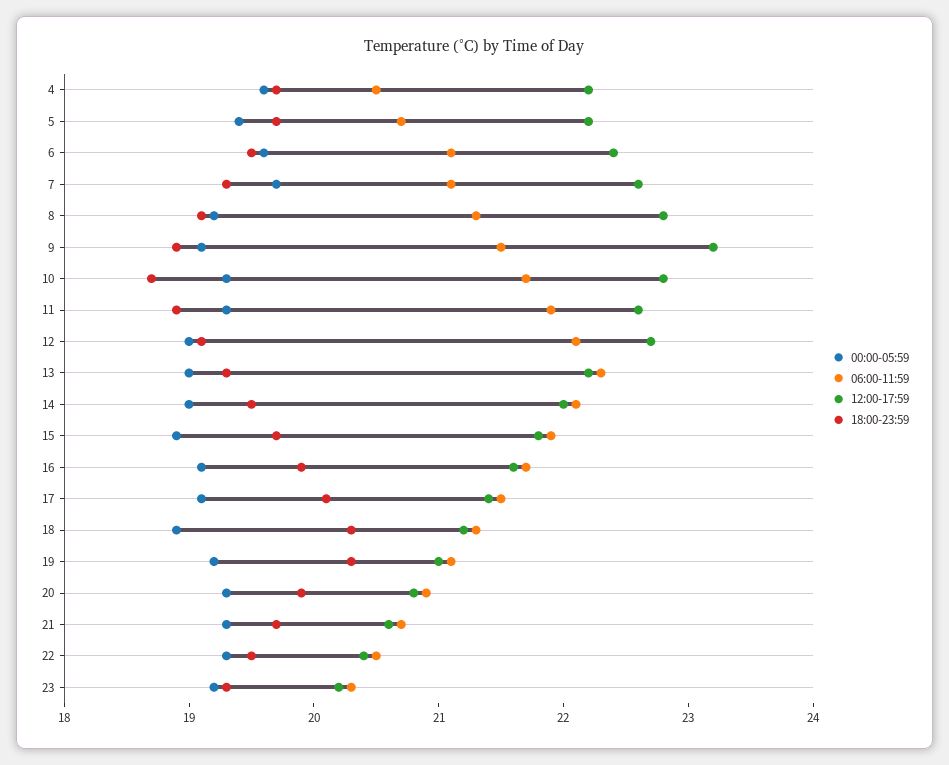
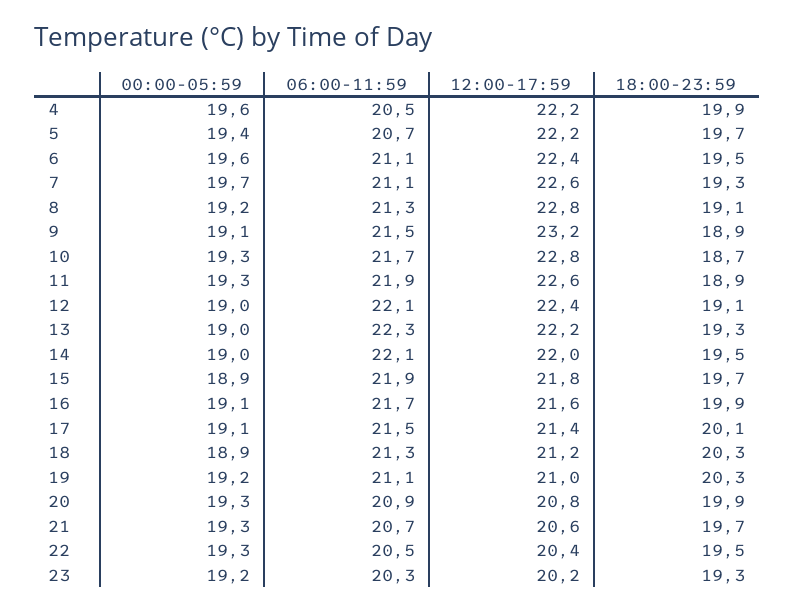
18:00-23:59, 4: 19.7 -> 19.9
12:00-17:59, 12: 22.7 -> 22.4

